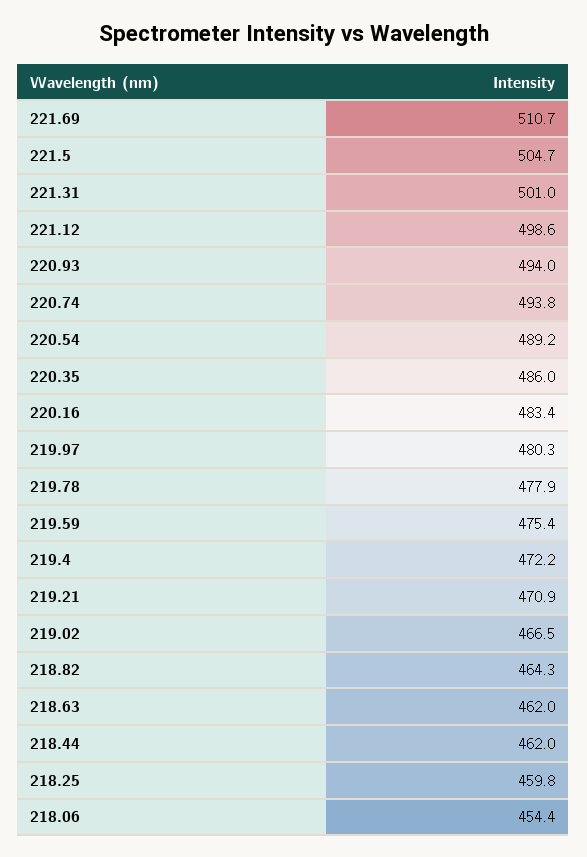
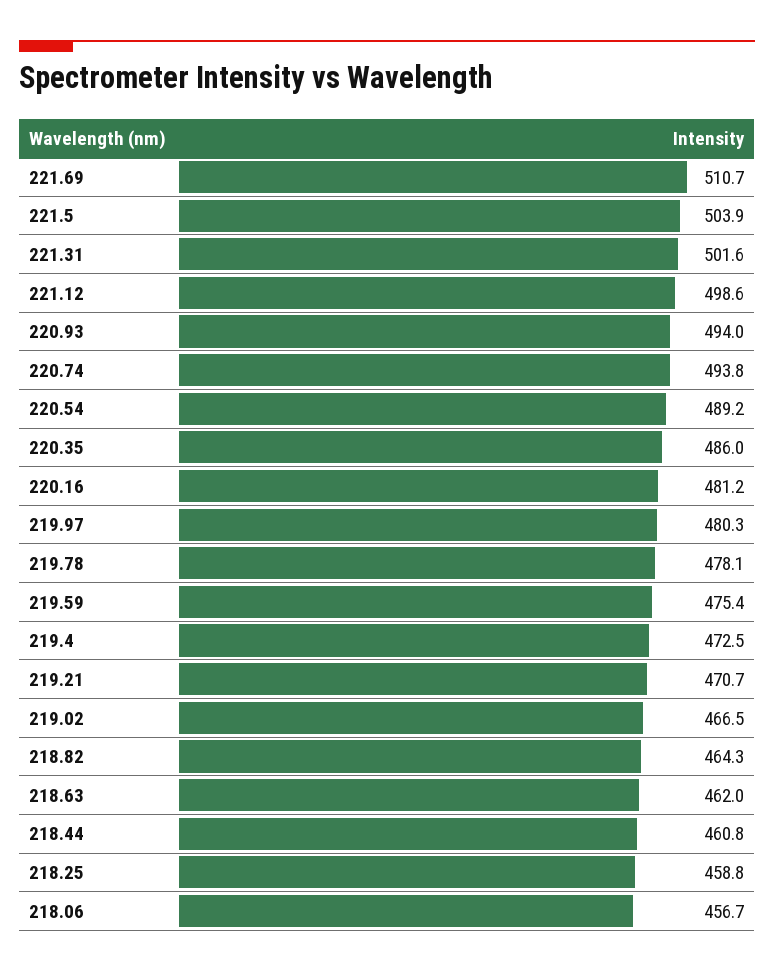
221.5: 504.7 -> 503.9
221.31: 501 -> 501.6
220.16: 483.4 -> 481.2
219.78: 477.9 -> 478.1
219.4: 472.2 -> 472.5
219.21: 470.9 -> 470.7
218.44: 462 -> 460.8
218.25: 459.8 -> 458.8
218.06: 454.4 -> 456.7

